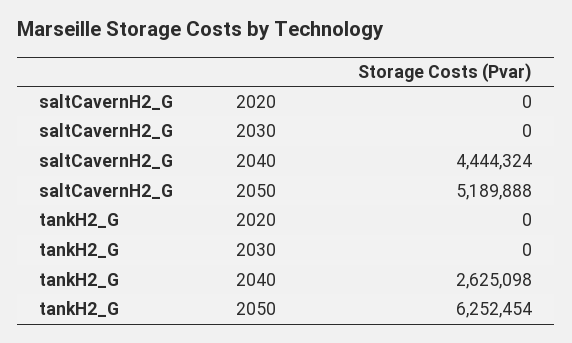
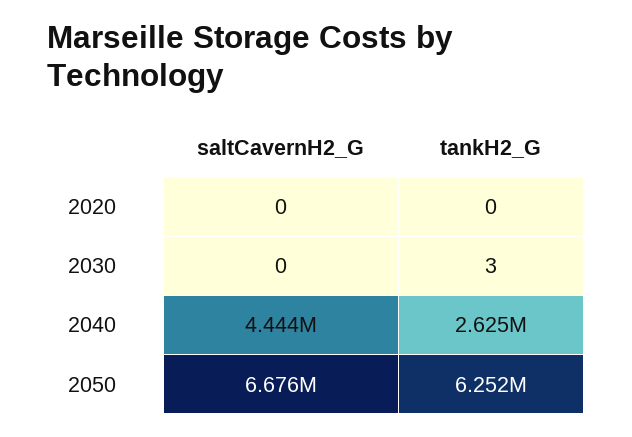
saltCavernH2_G, 2050: 5189888 -> 6676000
tankH2_G, 2030: 0 -> 3

